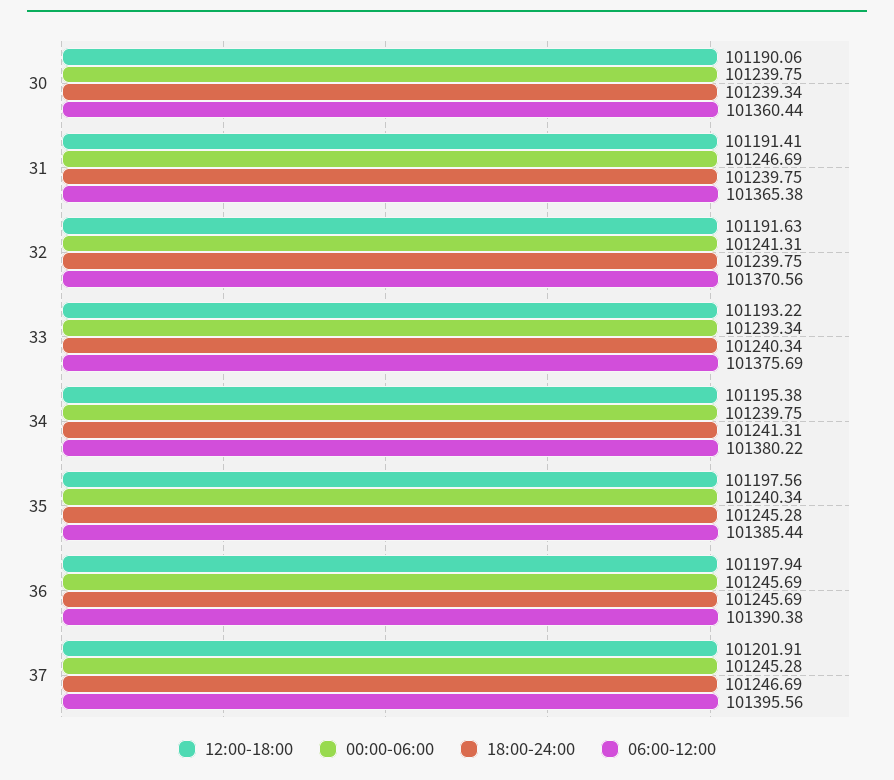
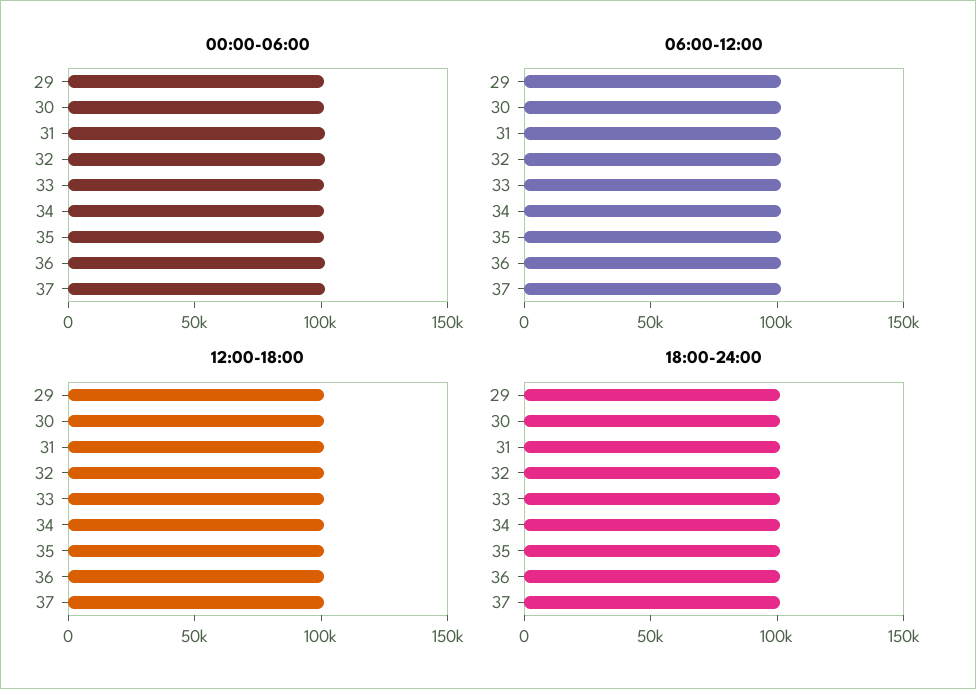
00:00-06:00, 29: none -> 100000
06:00-12:00, 29: none -> 100000
12:00-18:00, 29: none -> 100000
18:00-24:00, 29: none -> 100000

